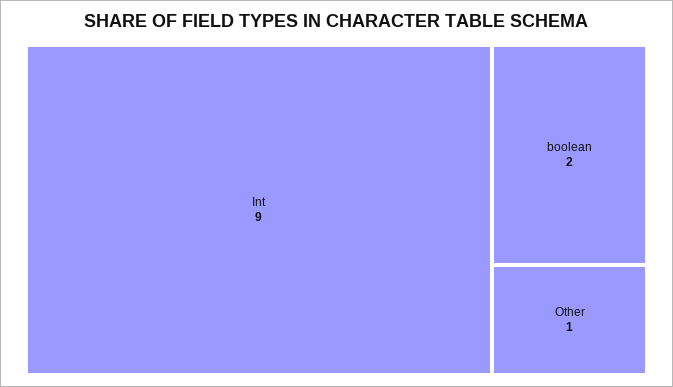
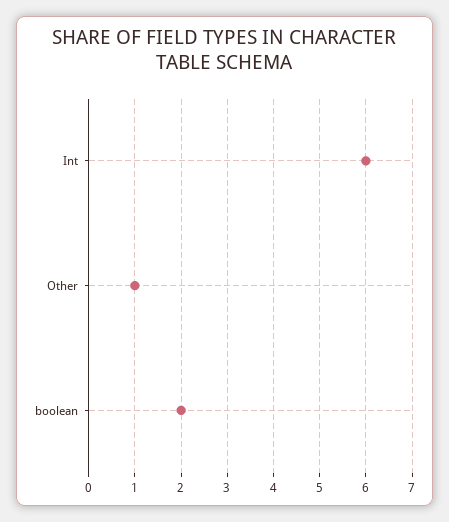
Int: 9 -> 6

